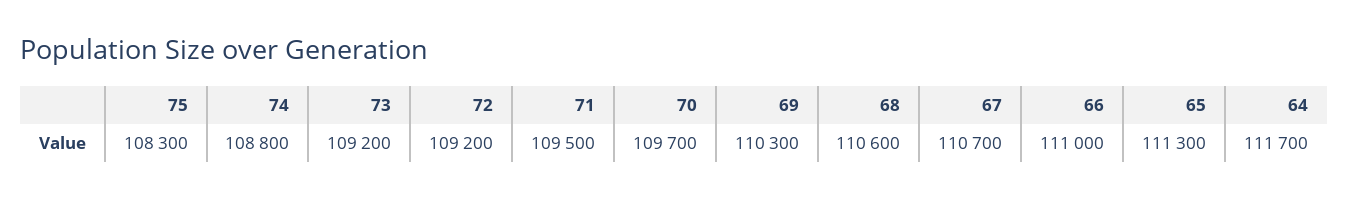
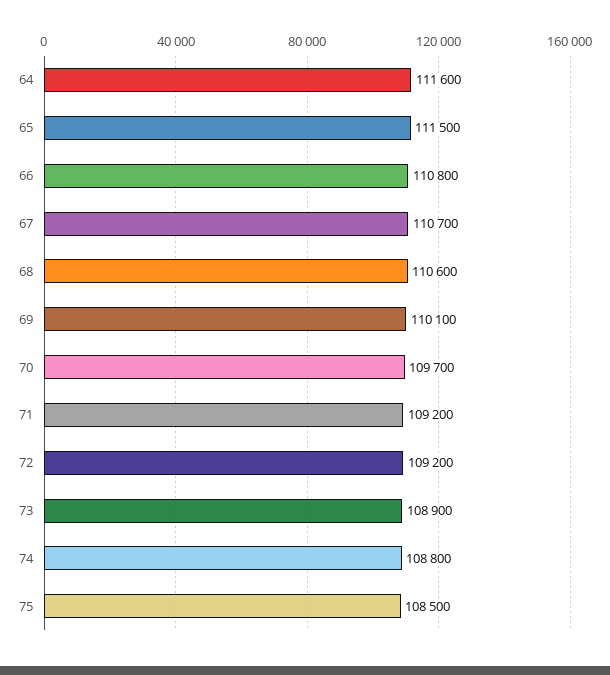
75: 108300 -> 108500
73: 109200 -> 108900
71: 109500 -> 109200
69: 110300 -> 110100
66: 111000 -> 110800
65: 111300 -> 111500
64: 111700 -> 111600

